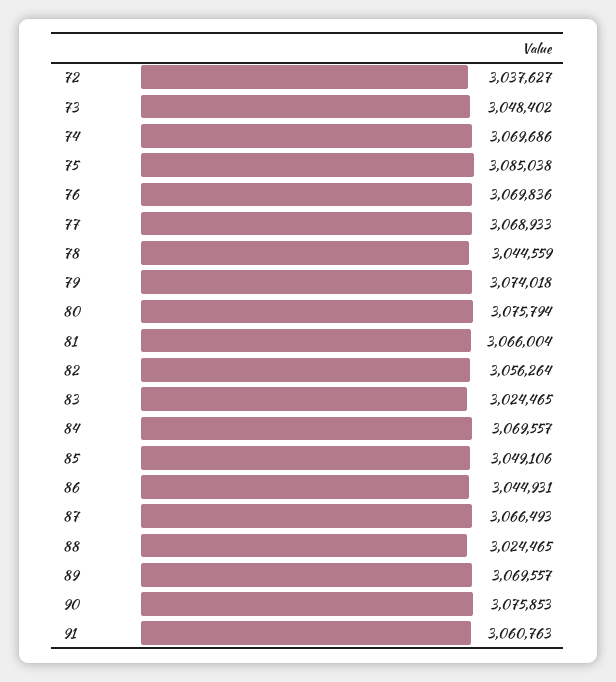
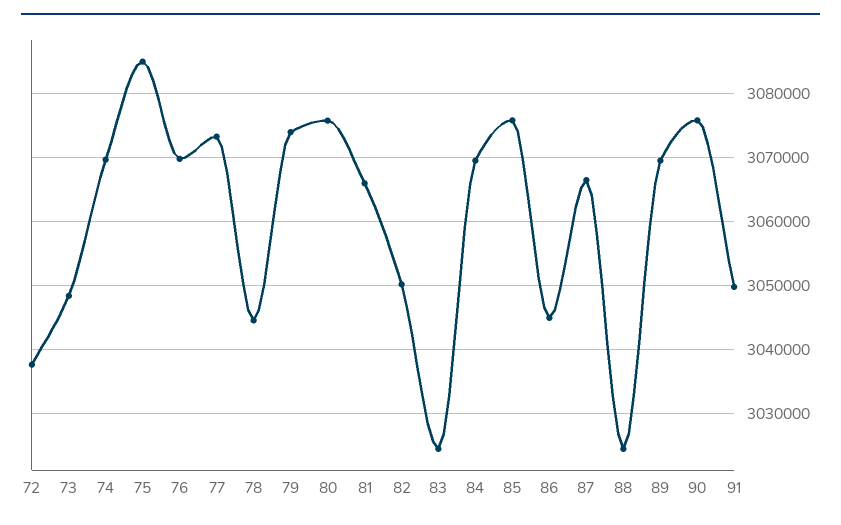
77: 3068933 -> 3073000
82: 3056264 -> 3050000
85: 3049106 -> 3076000
91: 3060763 -> 3050000

